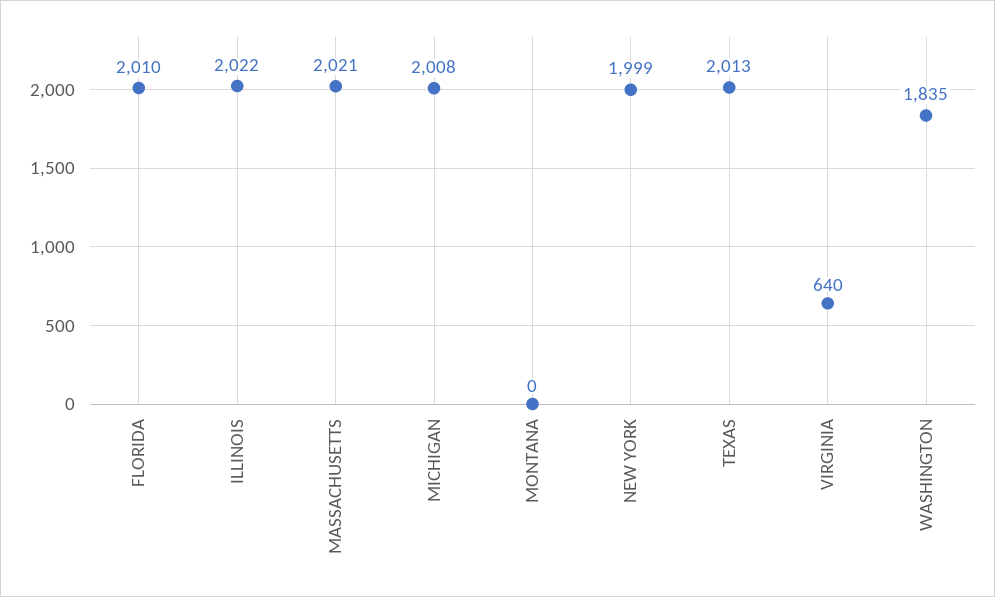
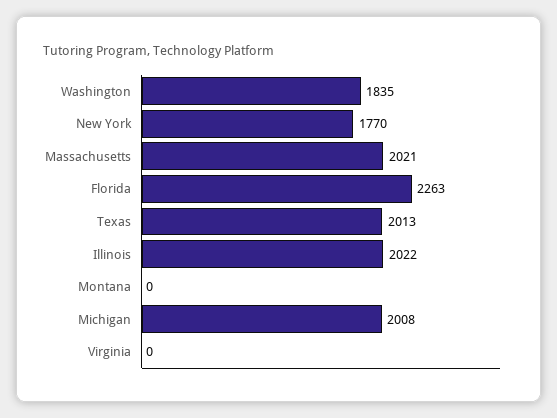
FLORIDA: 2010 -> 2263
NEW YORK: 1999 -> 1770
VIRGINIA: 640 -> 0

